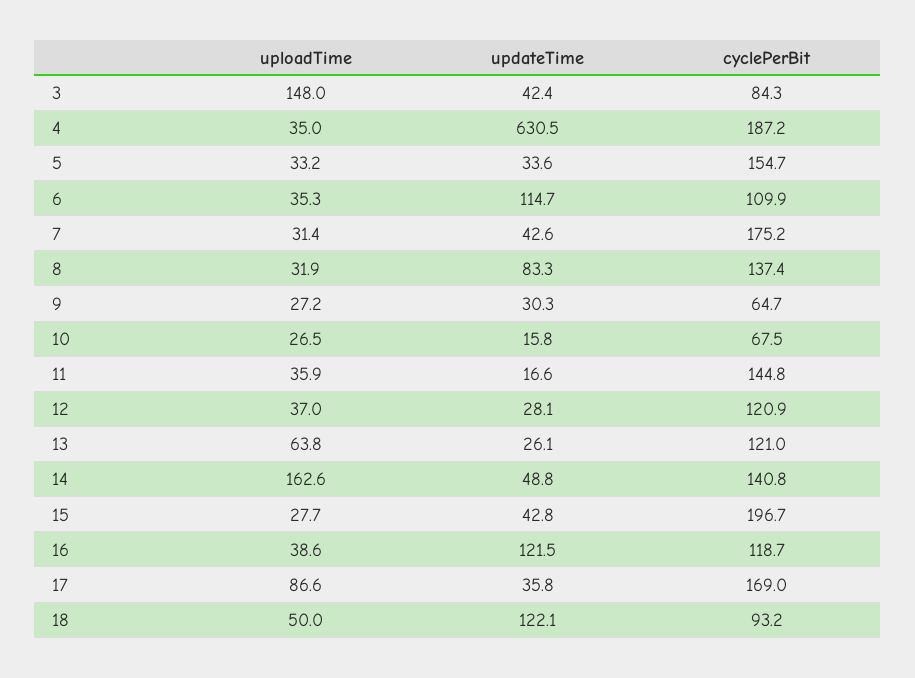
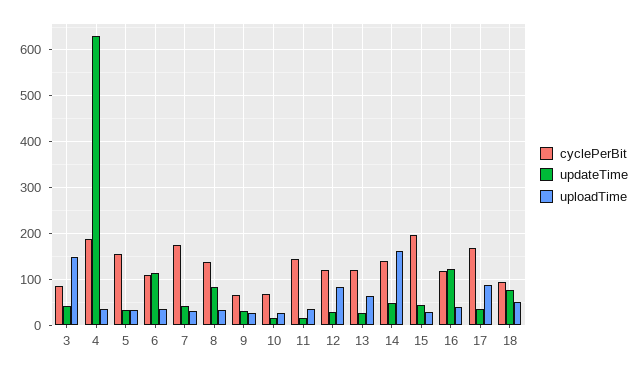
uploadTime, 12: 37 -> 80
updateTime, 18: 122.1 -> 80

